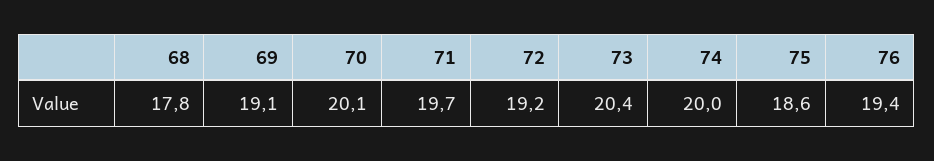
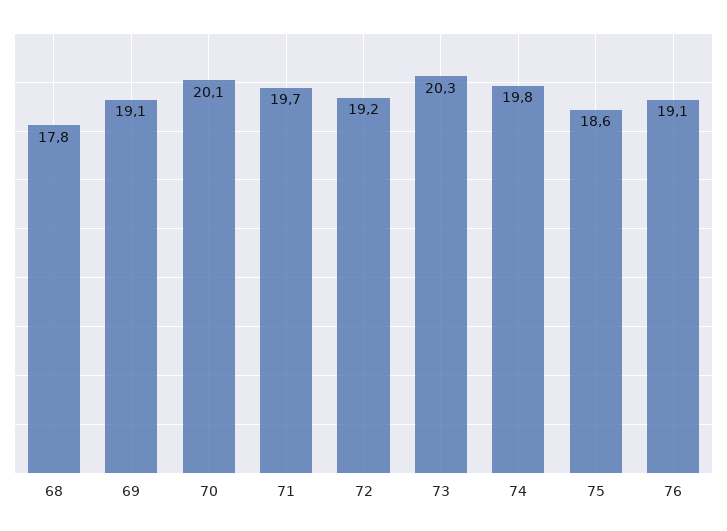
73: 20.4 -> 20.3
74: 20 -> 19.8
76: 19.4 -> 19.1

